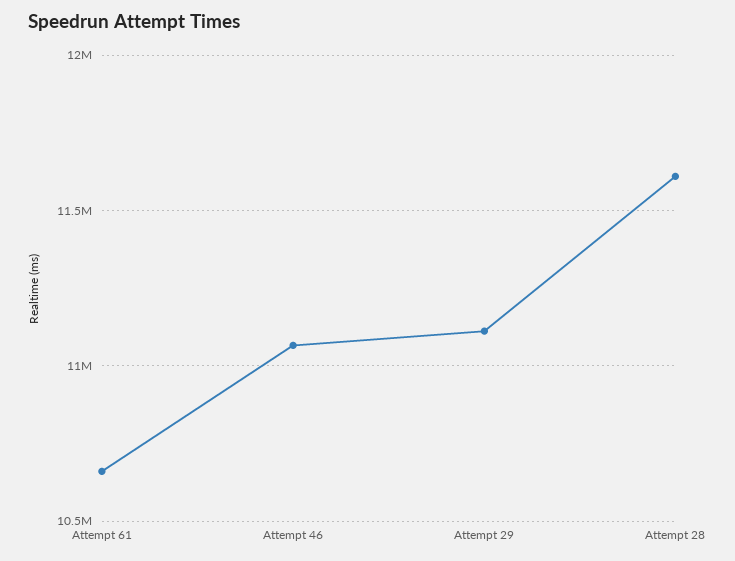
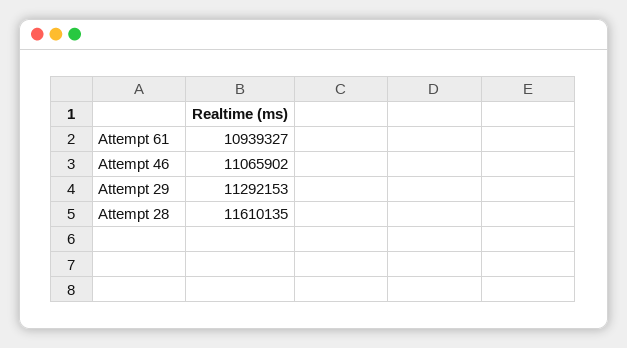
Attempt 61: 10650000 -> 10939327
Attempt 29: 11100000 -> 11292153

